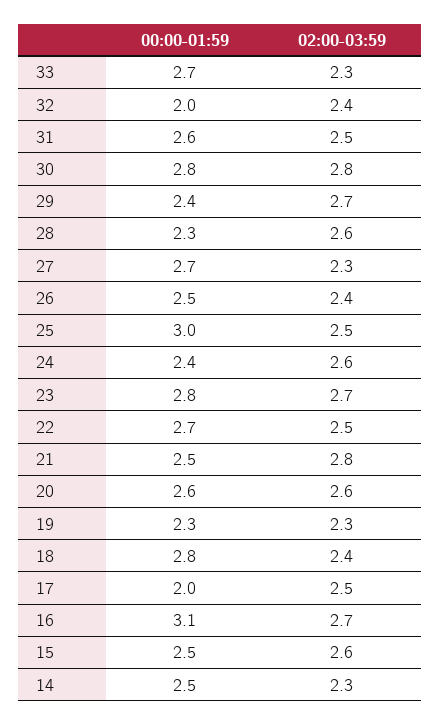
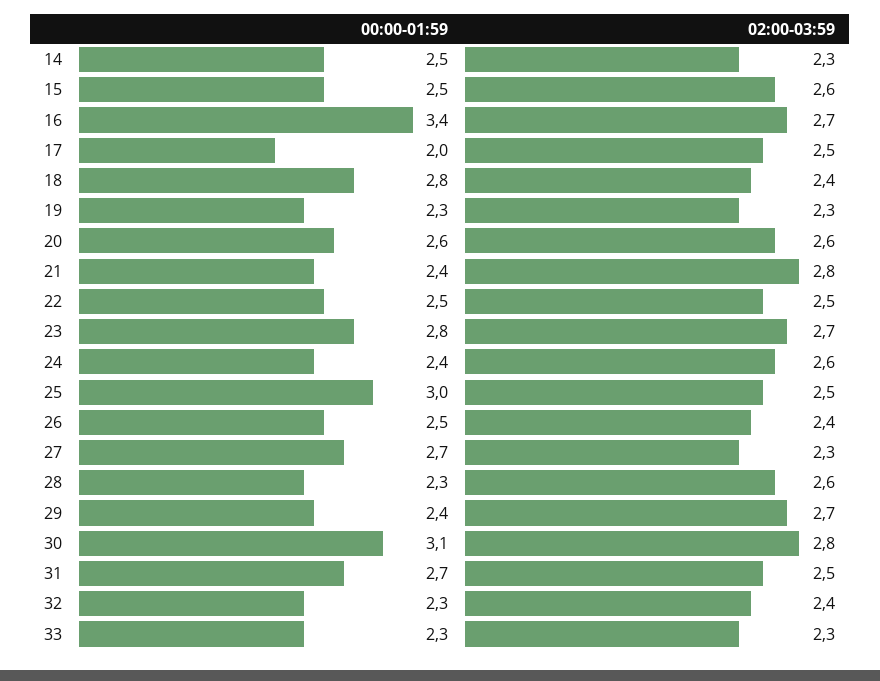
00:00-01:59, 33: 2.7 -> 2.3
00:00-01:59, 32: 2 -> 2.3
00:00-01:59, 31: 2.6 -> 2.7
00:00-01:59, 30: 2.8 -> 3.1
00:00-01:59, 22: 2.7 -> 2.5
00:00-01:59, 21: 2.5 -> 2.4
00:00-01:59, 16: 3.1 -> 3.4

